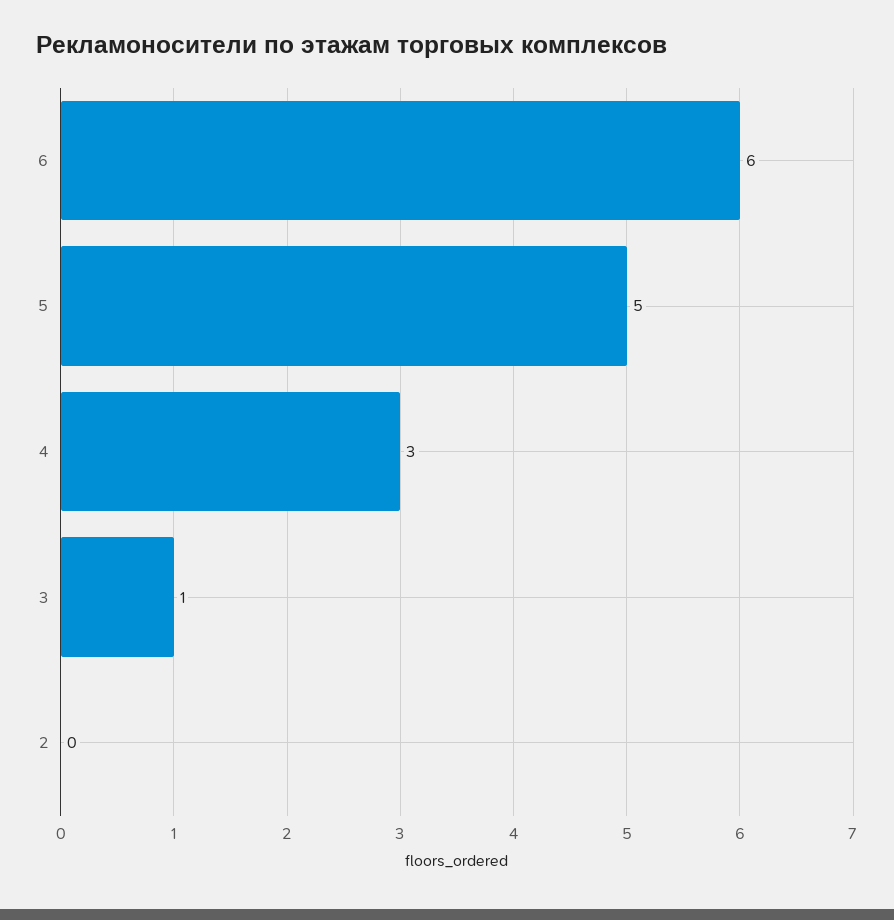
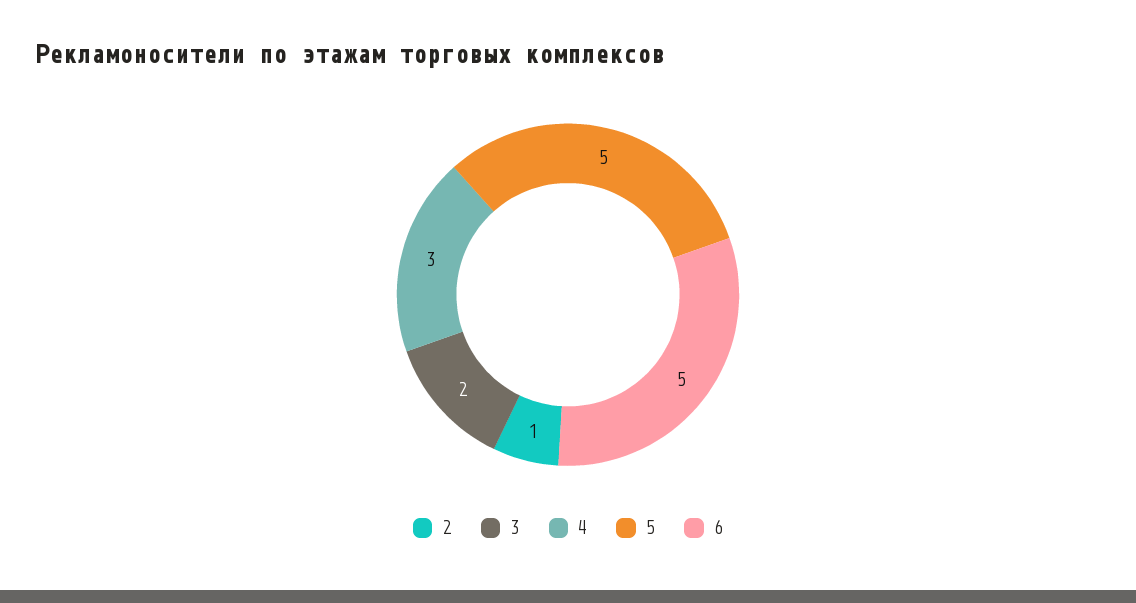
6: 6 -> 5
3: 1 -> 2
2: 0 -> 1

